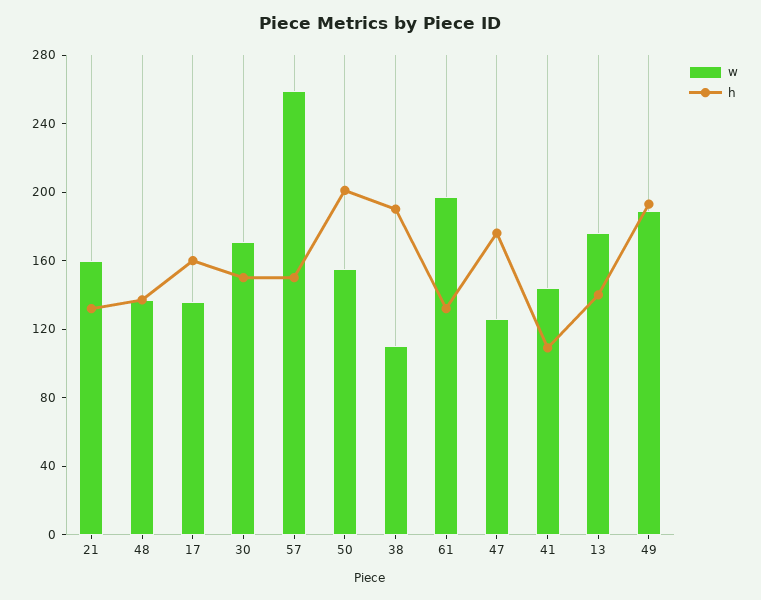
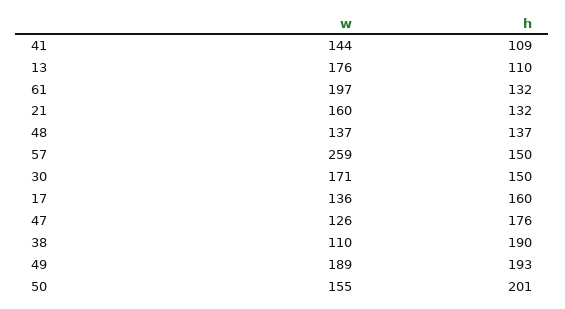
h, 13: 140 -> 110

